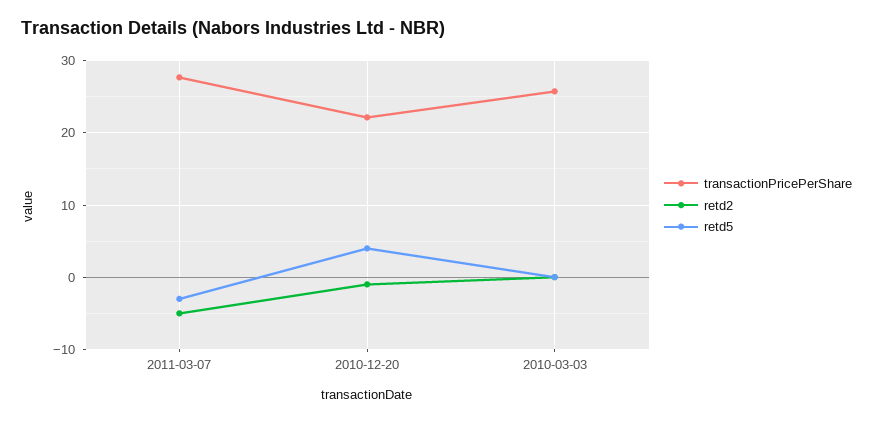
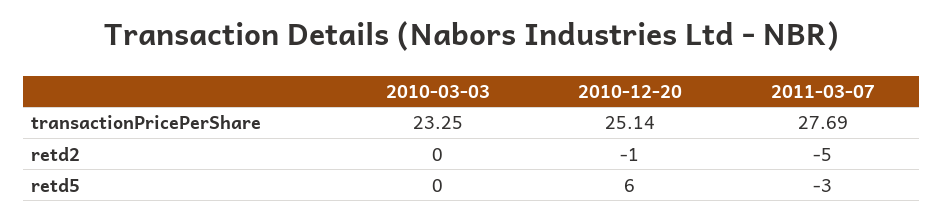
transactionPricePerShare, 2010-12-20: 22 -> 25.14
retd5, 2010-12-20: 4 -> 6
transactionPricePerShare, 2010-03-03: 26 -> 23.25

